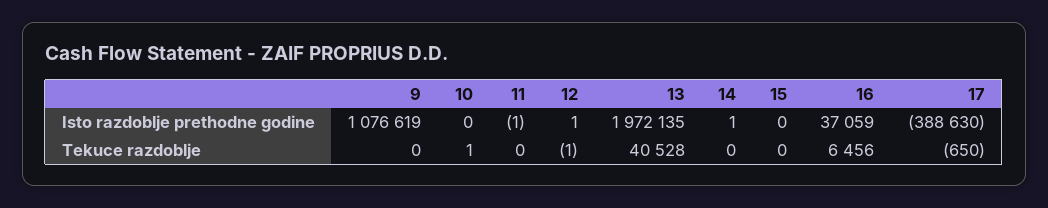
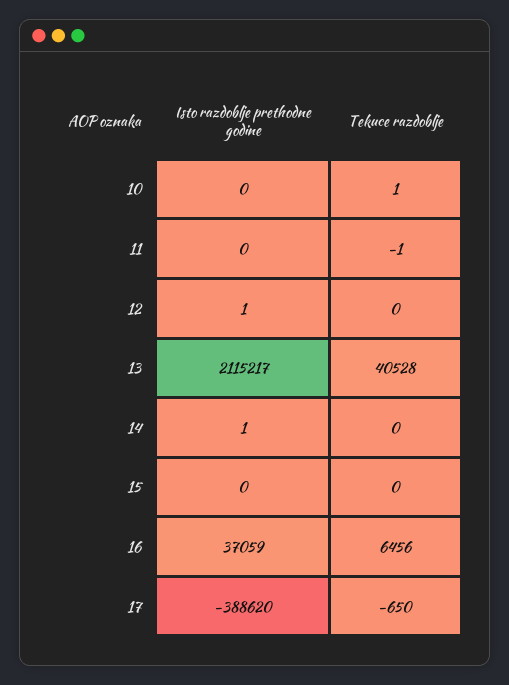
9, Isto razdoblje prethodne godine: 1076619 -> none
11, Isto razdoblje prethodne godine: -1 -> 0
13, Isto razdoblje prethodne godine: 1972135 -> 2115217
17, Isto razdoblje prethodne godine: -388630 -> -388620
9, Tekuce razdoblje: 0 -> none
11, Tekuce razdoblje: 0 -> -1
12, Tekuce razdoblje: -1 -> 0

